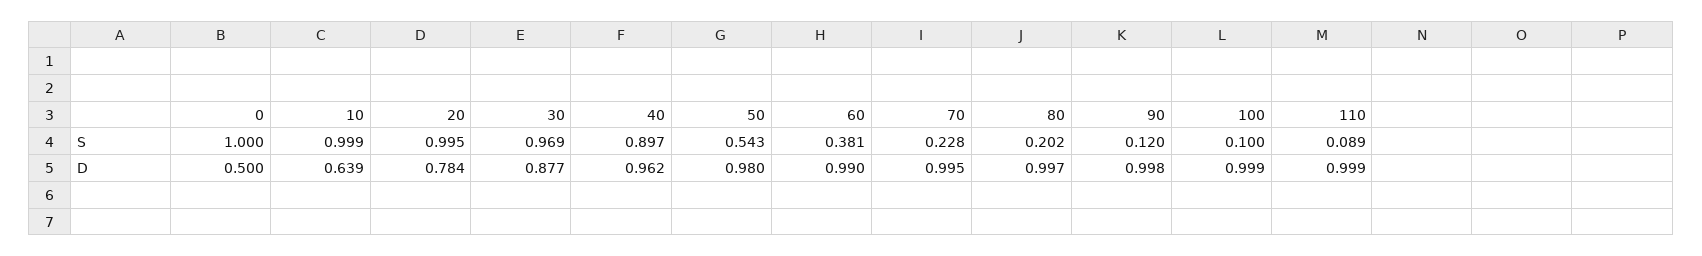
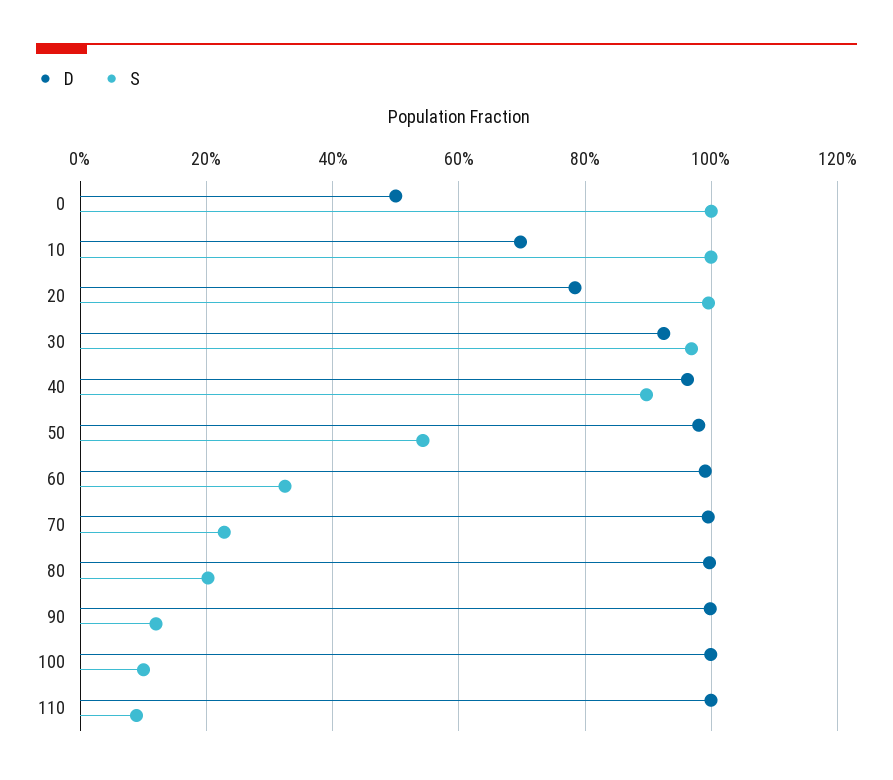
S, 60: 0.381 -> 0.32
D, 10: 0.639 -> 0.7
D, 30: 0.877 -> 0.92

